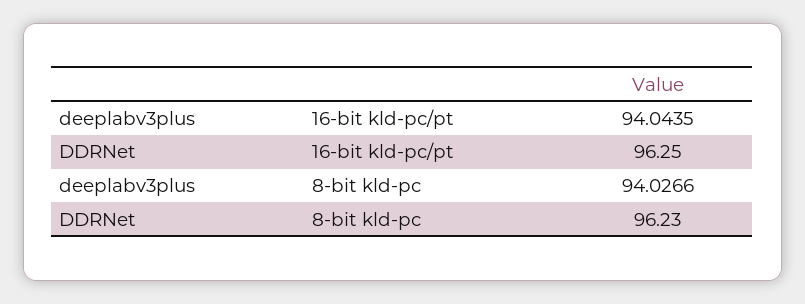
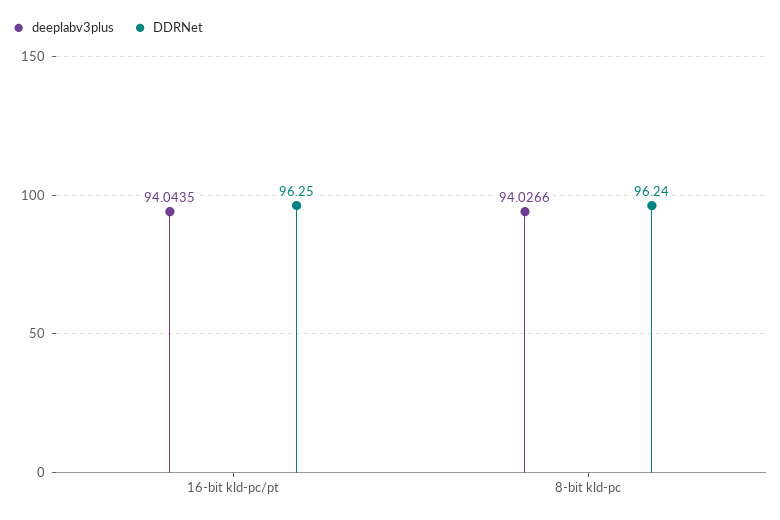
DDRNet, 8-bit kld-pc: 96.23 -> 96.24

